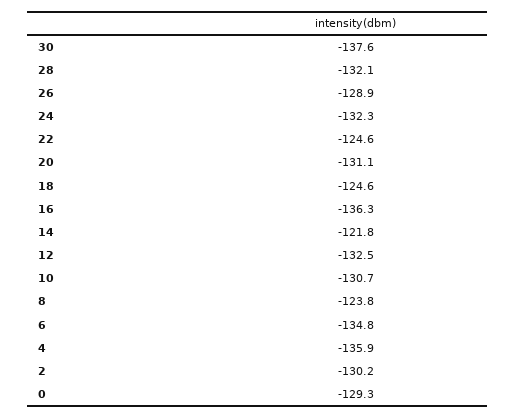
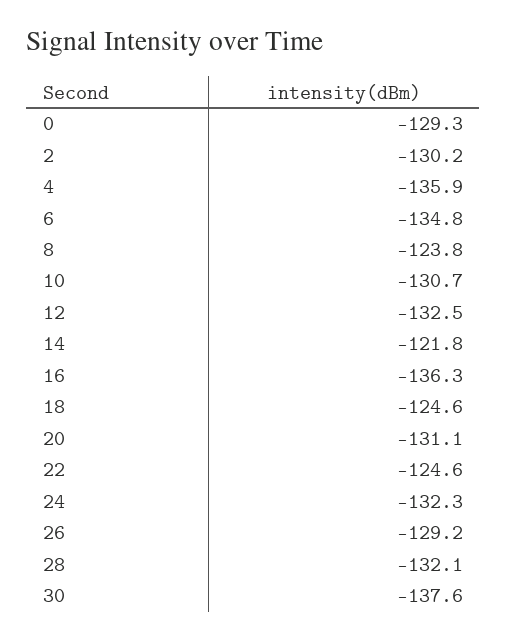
26: -128.9 -> -129.2

